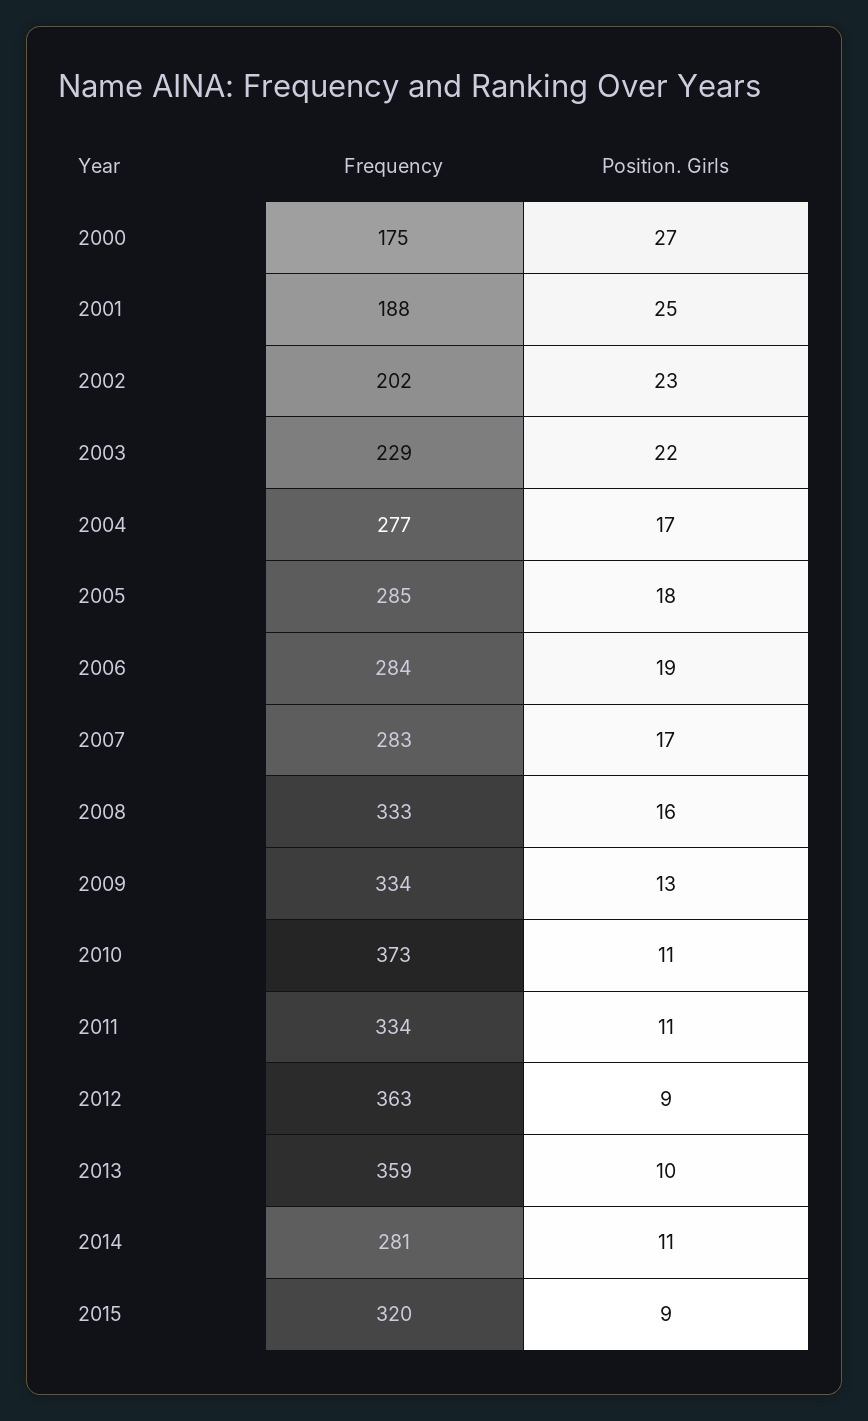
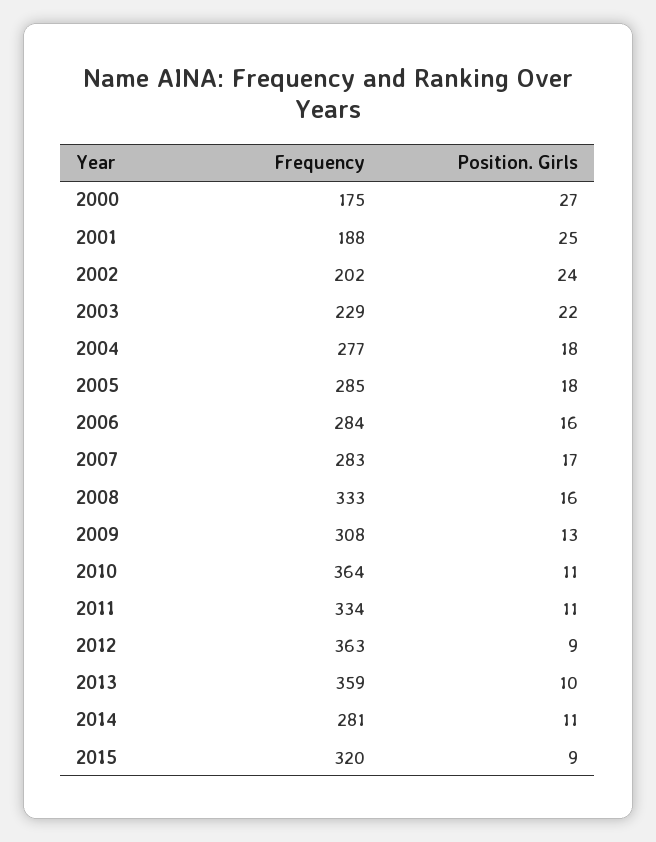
Position. Girls, 2002: 23 -> 24
Position. Girls, 2004: 17 -> 18
Position. Girls, 2006: 19 -> 16
Frequency, 2009: 334 -> 308
Frequency, 2010: 373 -> 364

